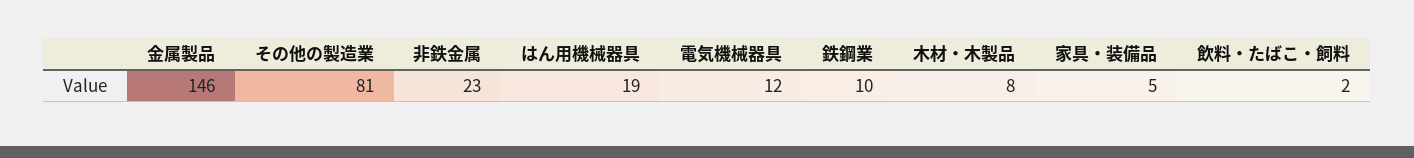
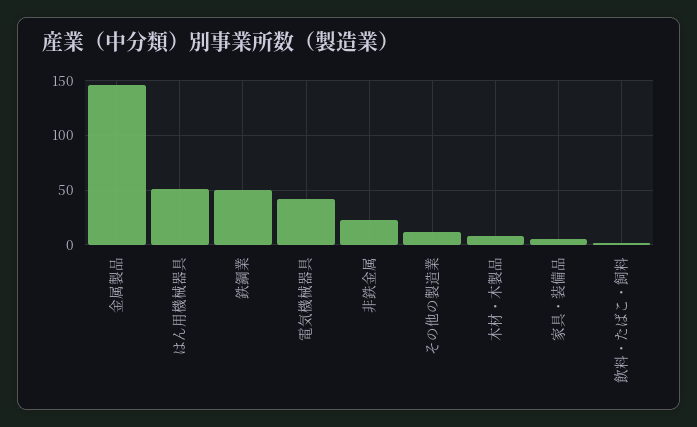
その他の製造業: 81 -> 10
はん用機械器具: 19 -> 50
電気機械器具: 12 -> 40
鉄鋼業: 10 -> 50

